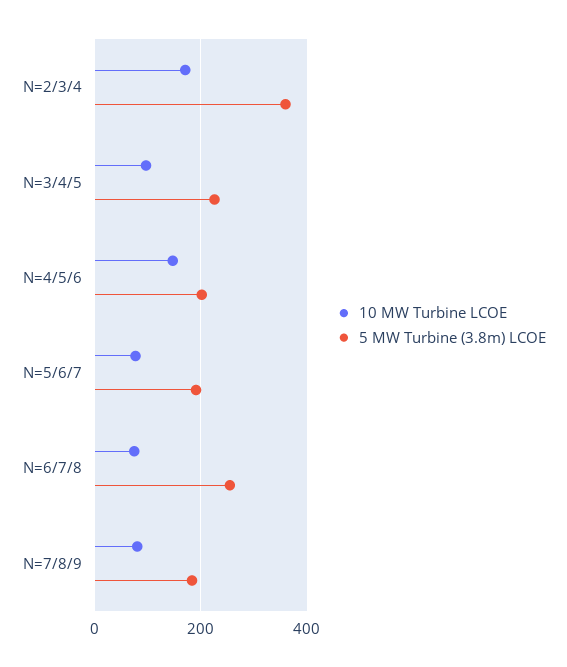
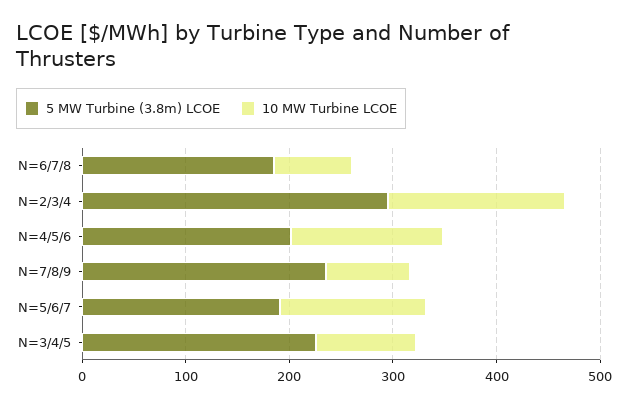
5 MW Turbine (3.8m) LCOE, N=2/3/4: 360 -> 300
10 MW Turbine LCOE, N=5/6/7: 80 -> 140
5 MW Turbine (3.8m) LCOE, N=6/7/8: 260 -> 180
5 MW Turbine (3.8m) LCOE, N=7/8/9: 180 -> 240

